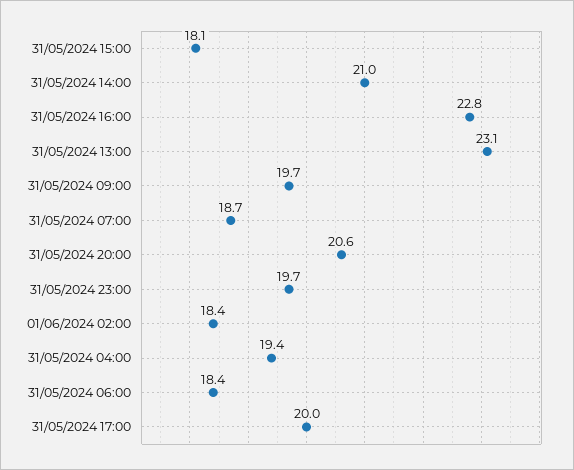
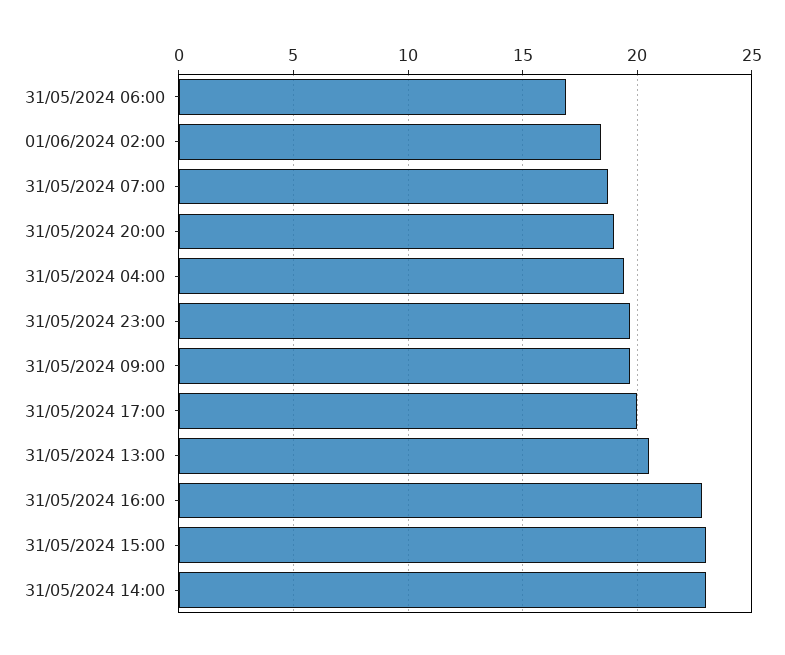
31/05/2024 15:00: 18.1 -> 23
31/05/2024 14:00: 21 -> 23
31/05/2024 13:00: 23.1 -> 20.5
31/05/2024 20:00: 20.6 -> 19
31/05/2024 06:00: 18.4 -> 17

